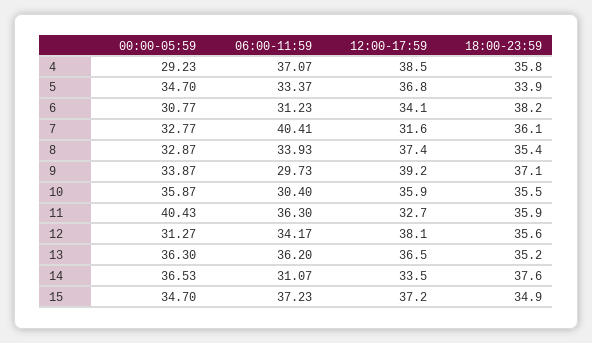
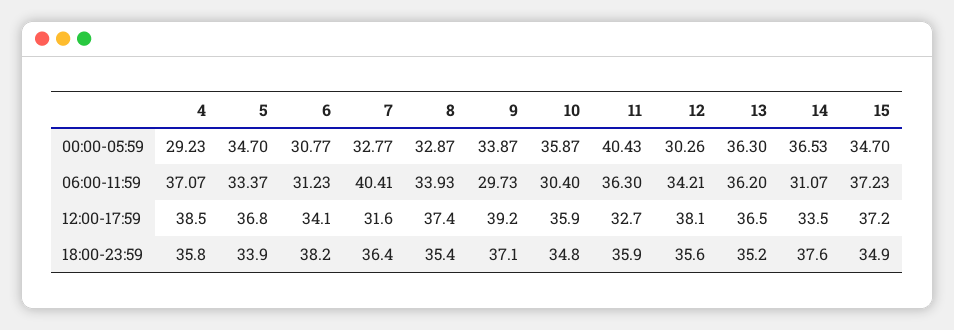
18:00-23:59, 7: 36.1 -> 36.4
18:00-23:59, 10: 35.5 -> 34.8
00:00-05:59, 12: 31.27 -> 30.26
06:00-11:59, 12: 34.17 -> 34.21

